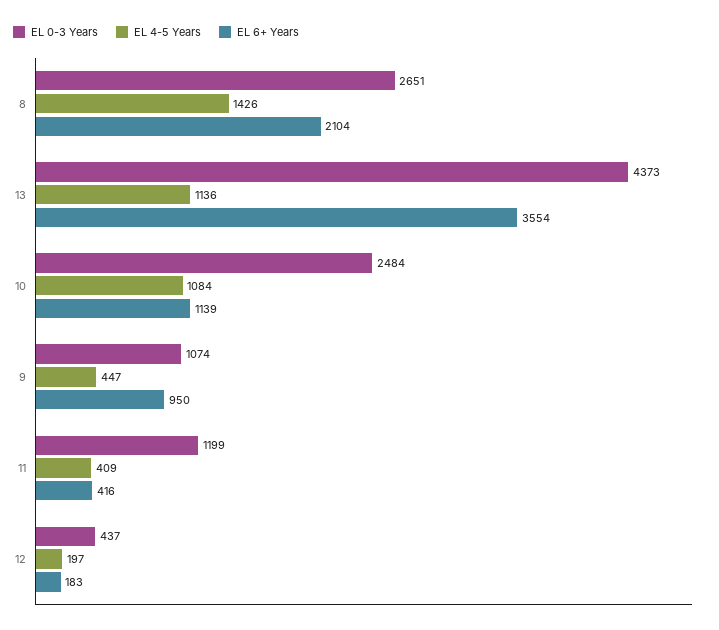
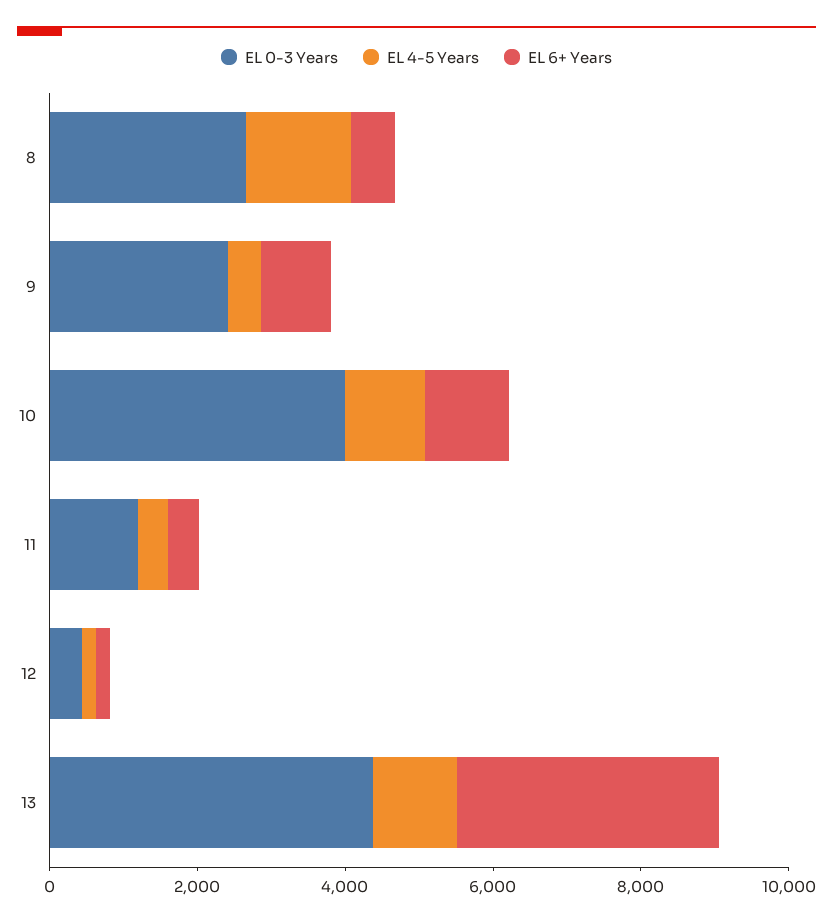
EL 6+ Years, 8: 2104 -> 500
EL 0-3 Years, 10: 2484 -> 4000
EL 0-3 Years, 9: 1074 -> 2500

